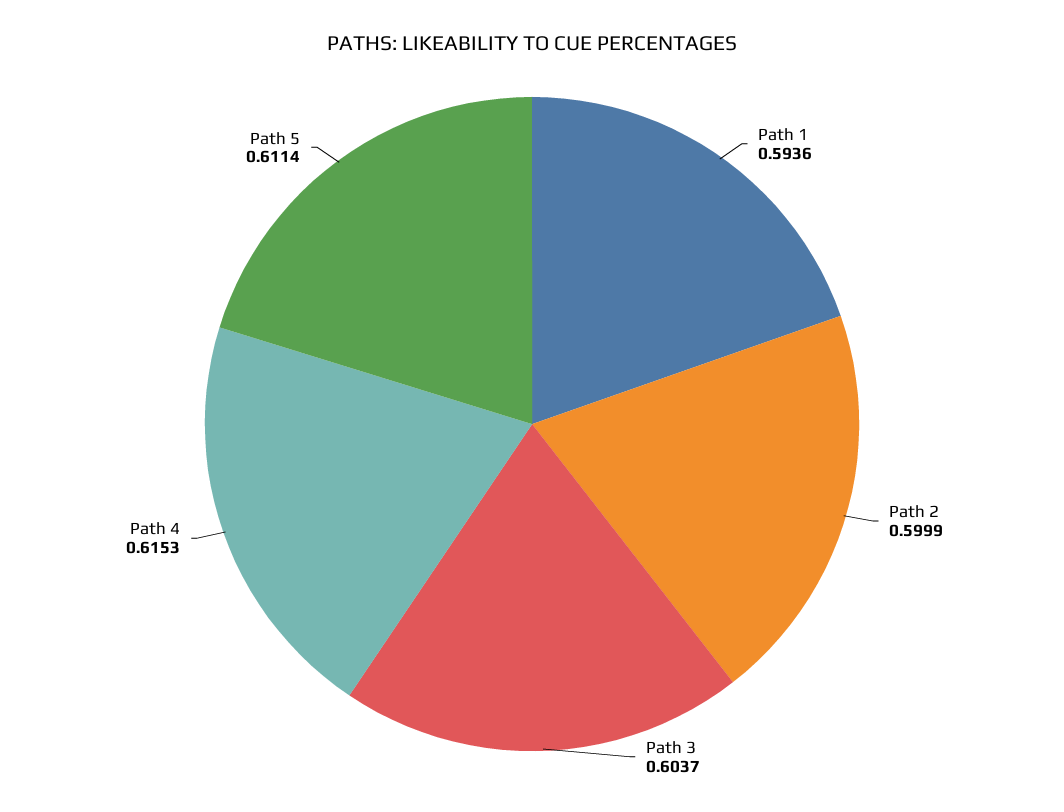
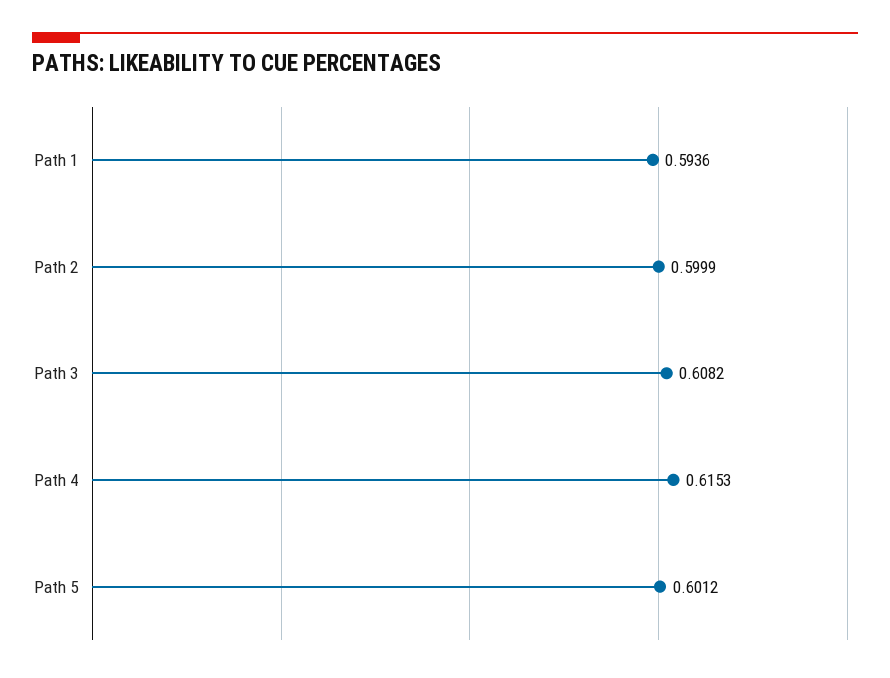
Path 3: 0.6037 -> 0.6082
Path 5: 0.6114 -> 0.6012

